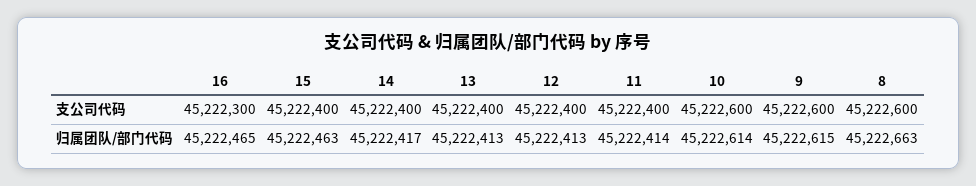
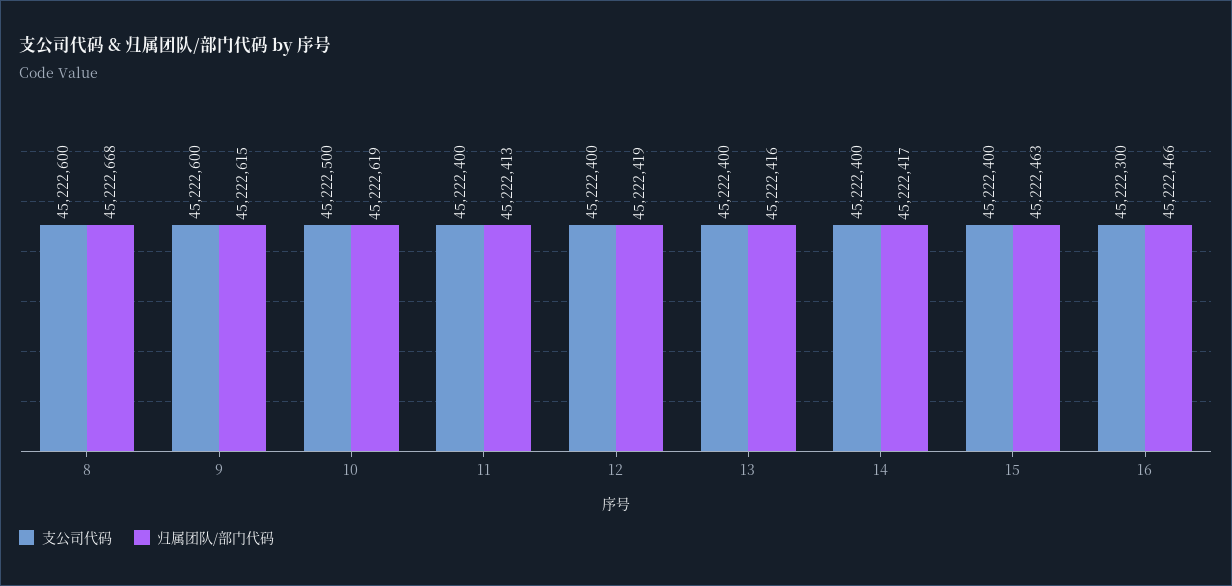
支公司代码, 10: 45222600 -> 45222500
归属团队/部门代码, 16: 45222465 -> 45222466
归属团队/部门代码, 13: 45222413 -> 45222416
归属团队/部门代码, 12: 45222413 -> 45222419
归属团队/部门代码, 11: 45222414 -> 45222413
归属团队/部门代码, 10: 45222614 -> 45222619
归属团队/部门代码, 8: 45222663 -> 45222668

